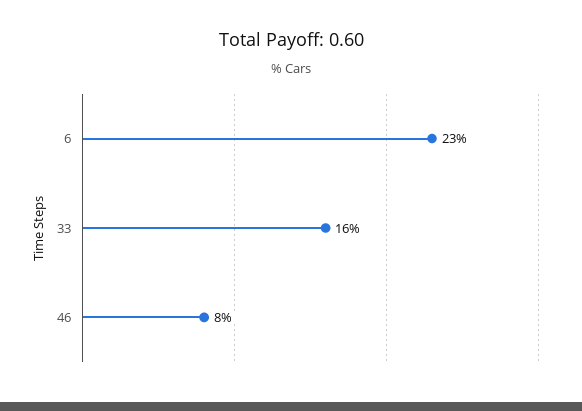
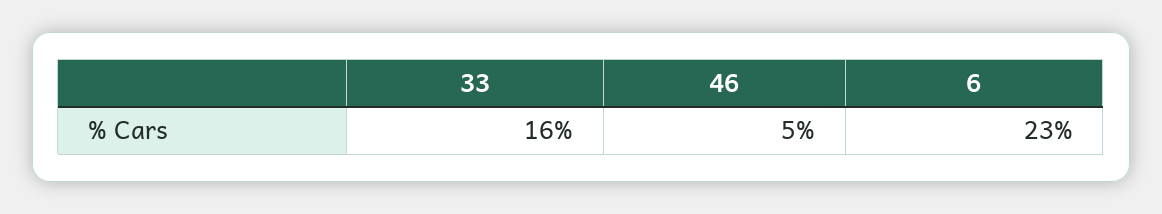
46: 8 -> 5

